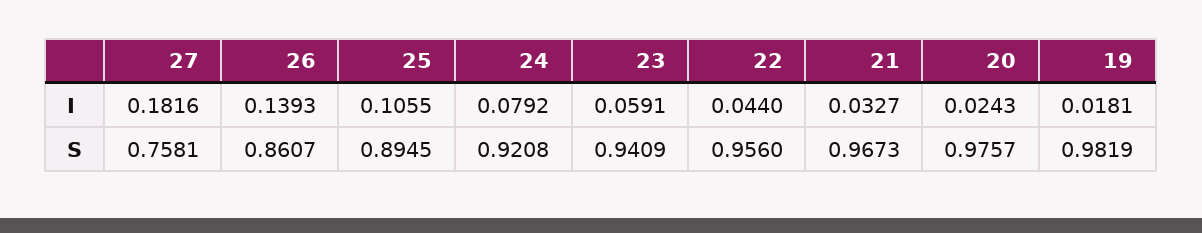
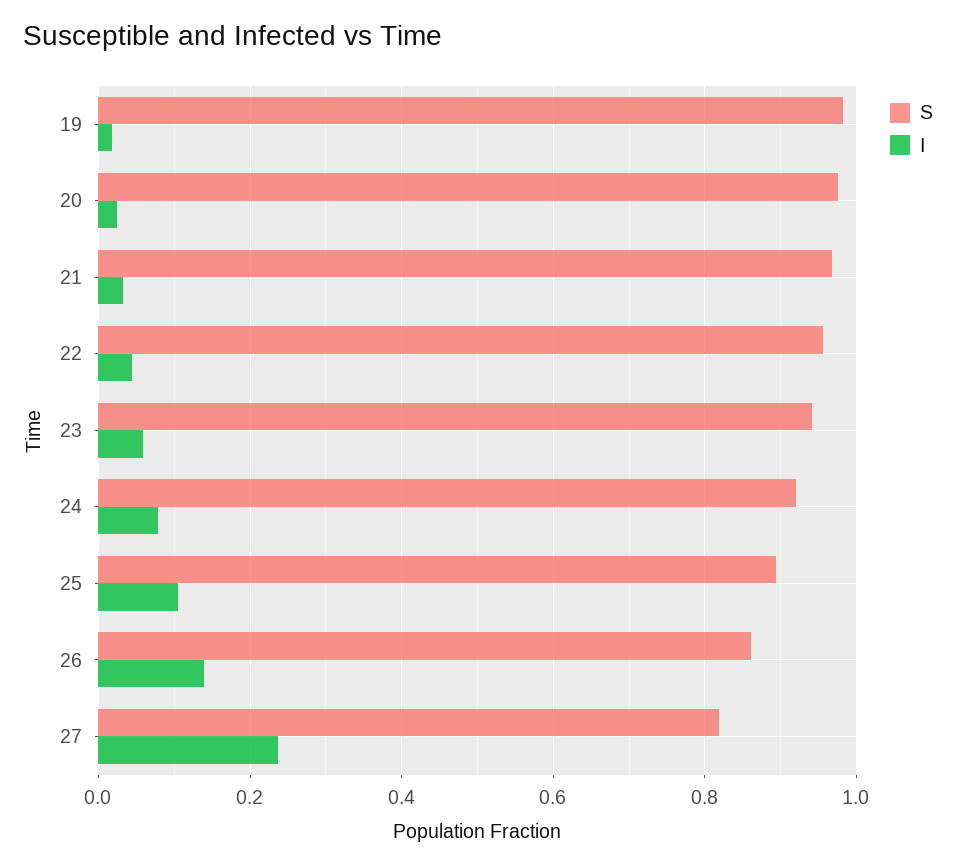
I, 27: 0.1816 -> 0.24
S, 27: 0.7581 -> 0.82

